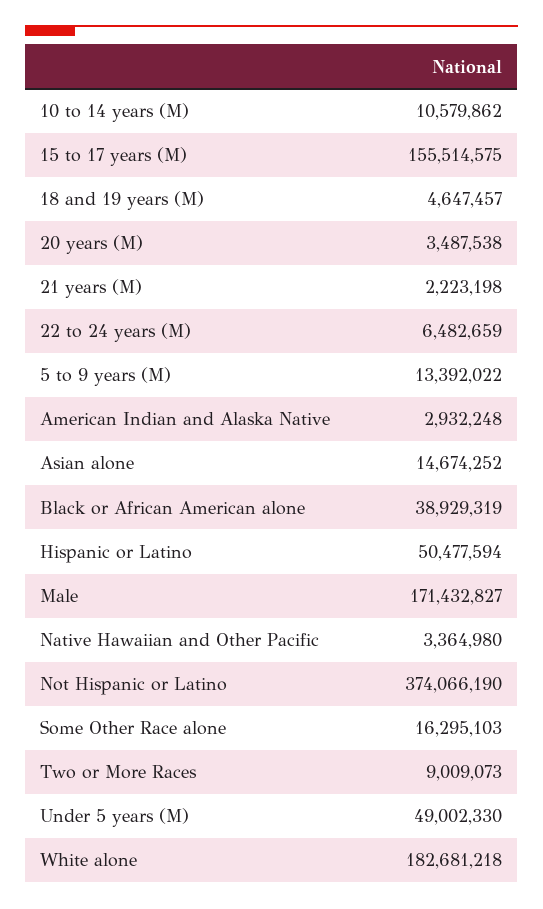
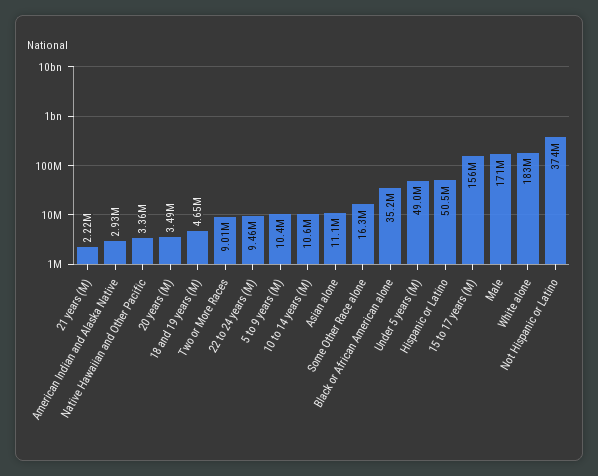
22 to 24 years (M): 6482659 -> 9460000
5 to 9 years (M): 13392022 -> 10400000
Asian alone: 14674252 -> 11100000
Black or African American alone: 38929319 -> 35200000

